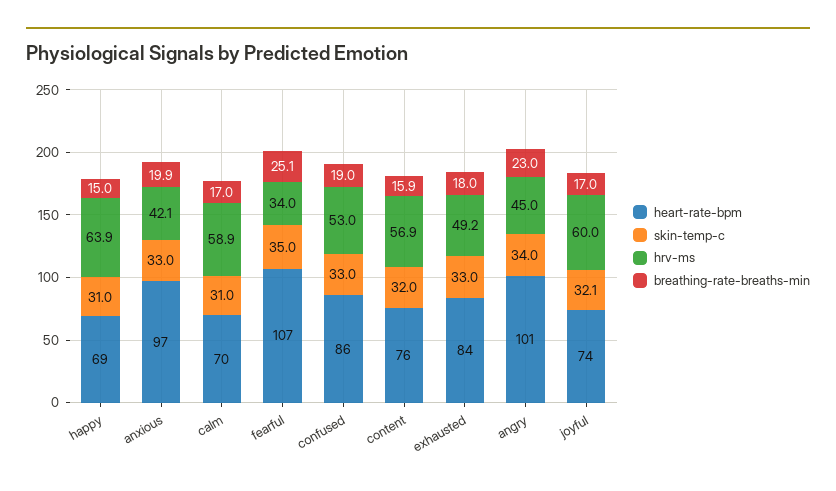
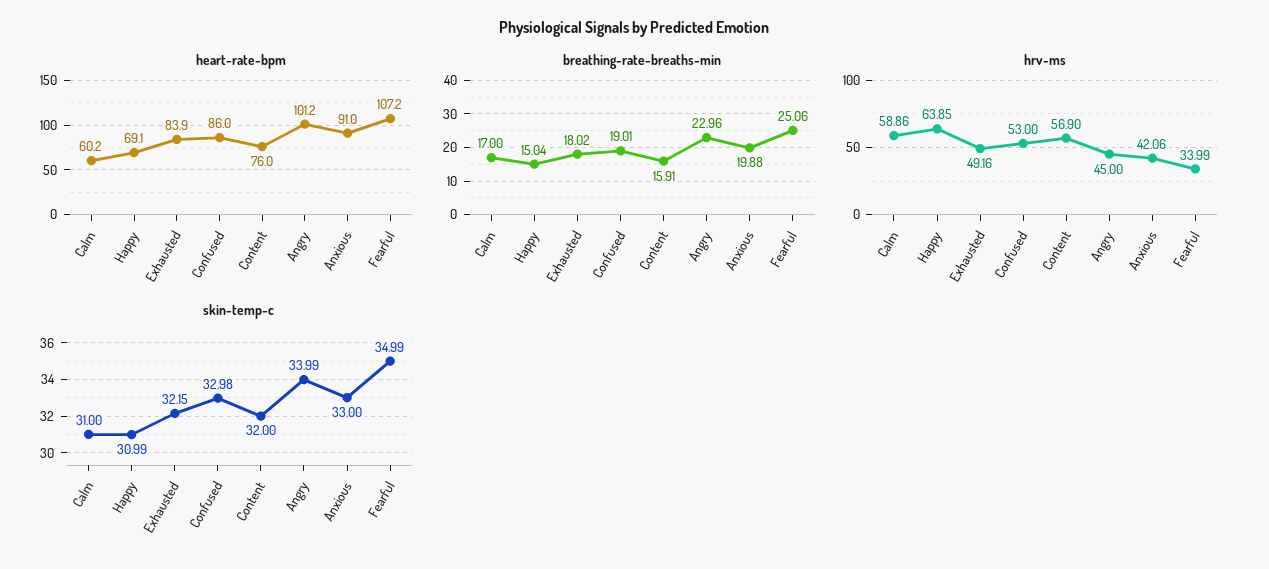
heart-rate-bpm, anxious: 97 -> 91
heart-rate-bpm, calm: 70 -> 60.2
skin-temp-c, exhausted: 33 -> 32.15
heart-rate-bpm, joyful: 74 -> none
skin-temp-c, joyful: 32.1 -> none
hrv-ms, joyful: 60 -> none
breathing-rate-breaths-min, joyful: 17 -> none

